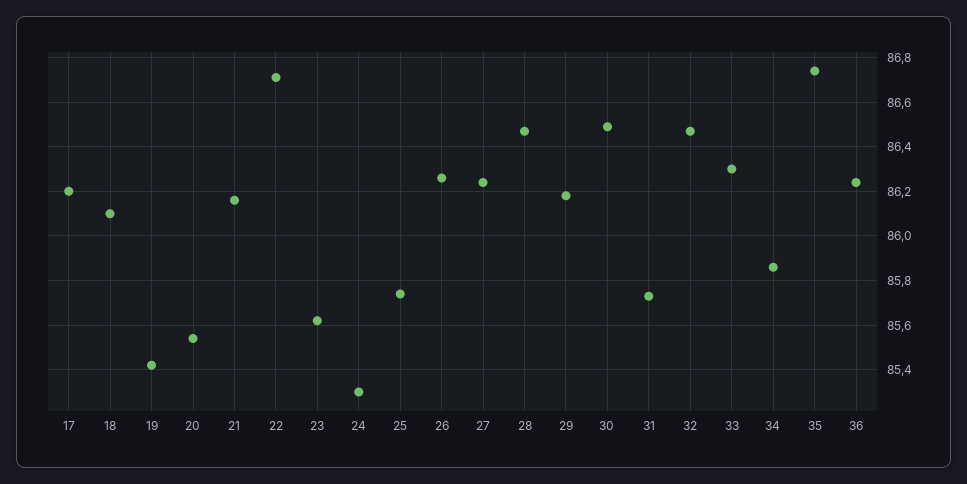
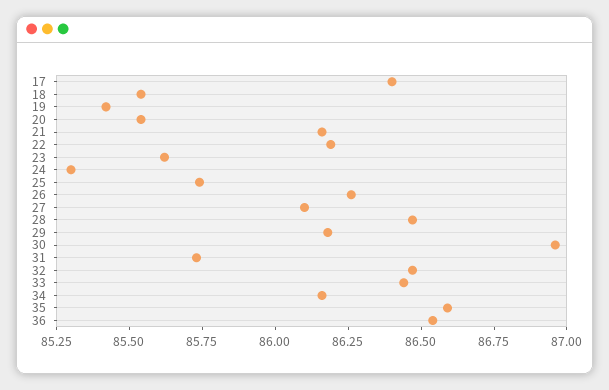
17: 86.2 -> 86.4
18: 86.1 -> 85.55
22: 86.7 -> 86.2
27: 86.25 -> 86.1
30: 86.5 -> 86.95
33: 86.3 -> 86.45
34: 85.85 -> 86.15
35: 86.75 -> 86.6
36: 86.25 -> 86.55

